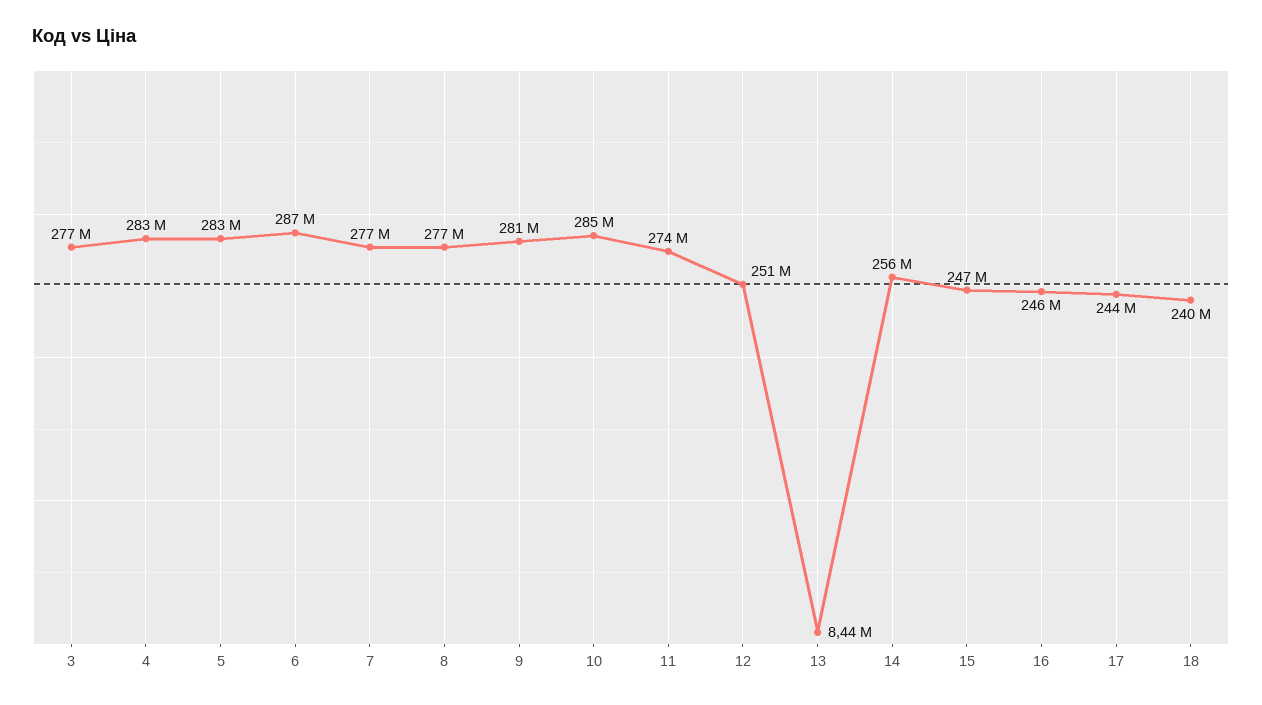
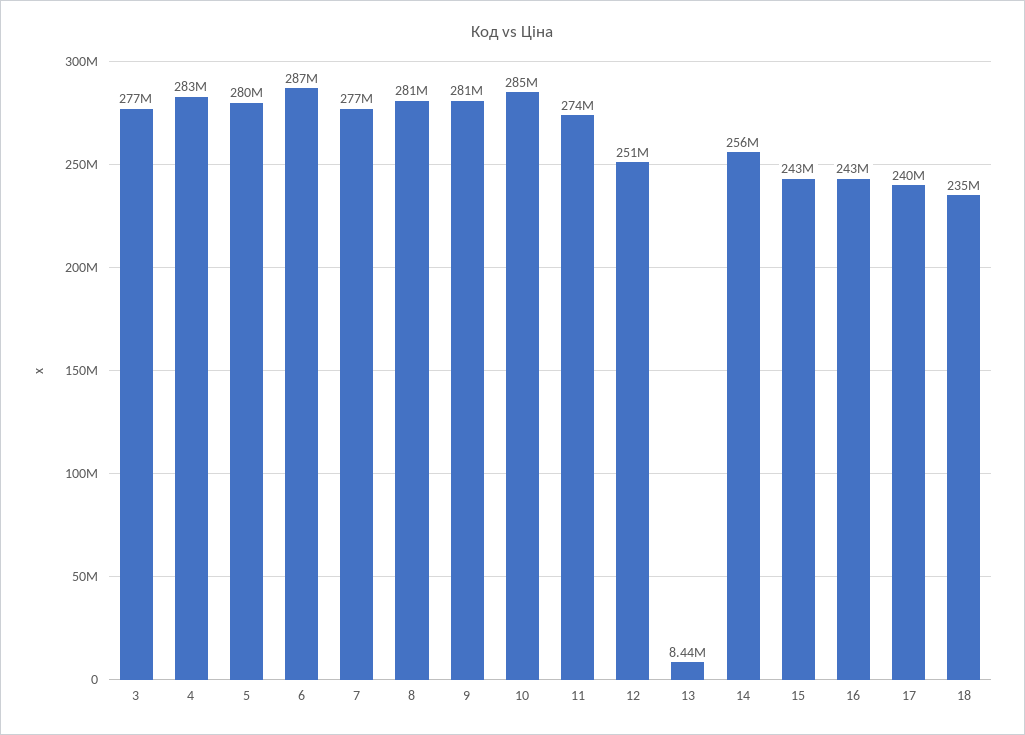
5: 283000000 -> 280000000
8: 277000000 -> 281000000
15: 247000000 -> 243000000
16: 246000000 -> 243000000
17: 244000000 -> 240000000
18: 240000000 -> 235000000

